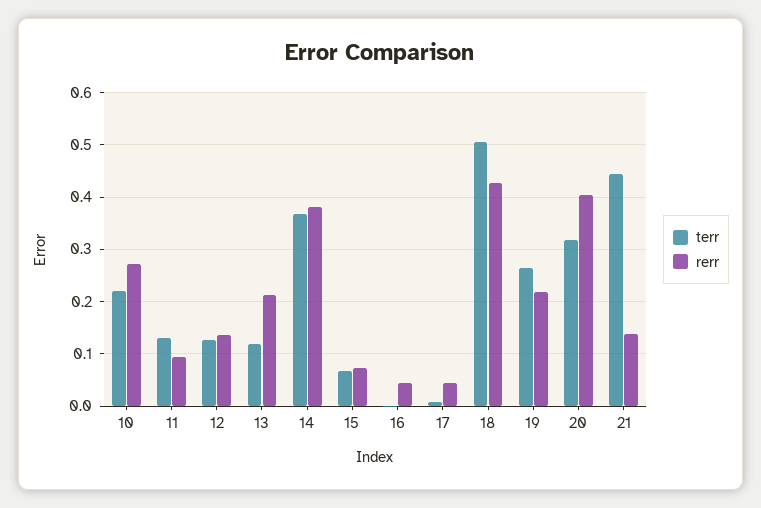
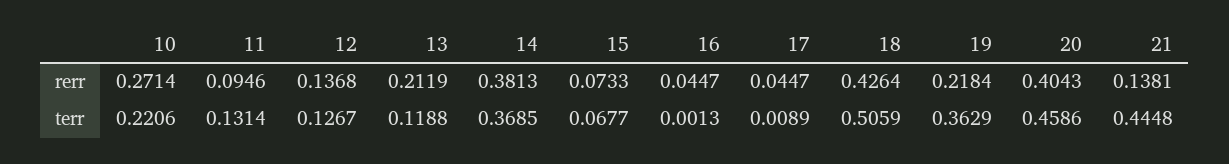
terr, 19: 0.26 -> 0.3629
terr, 20: 0.32 -> 0.4586

